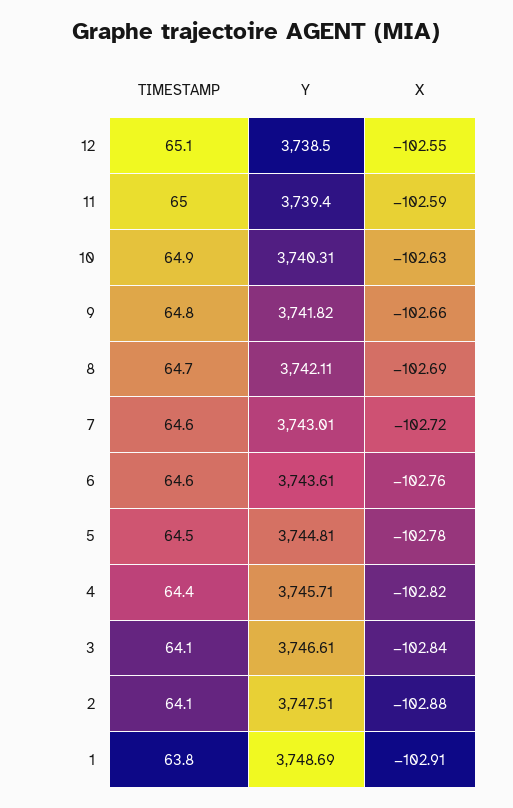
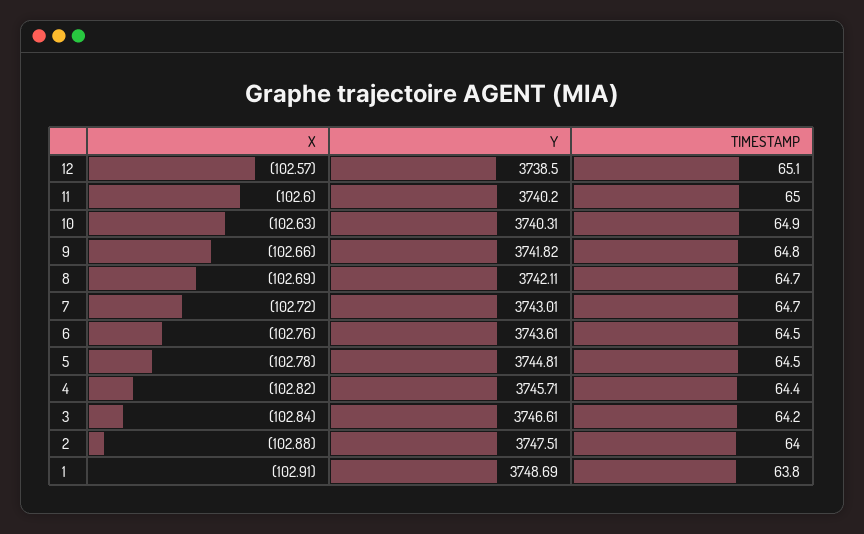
X, 12: -102.55 -> -102.57
Y, 11: 3739.4 -> 3740.2
X, 11: -102.59 -> -102.6
TIMESTAMP, 7: 64.6 -> 64.7
TIMESTAMP, 6: 64.6 -> 64.5
TIMESTAMP, 3: 64.1 -> 64.2
TIMESTAMP, 2: 64.1 -> 64

